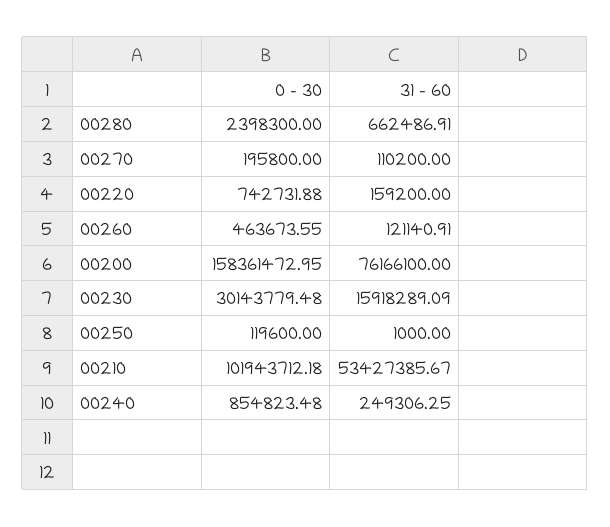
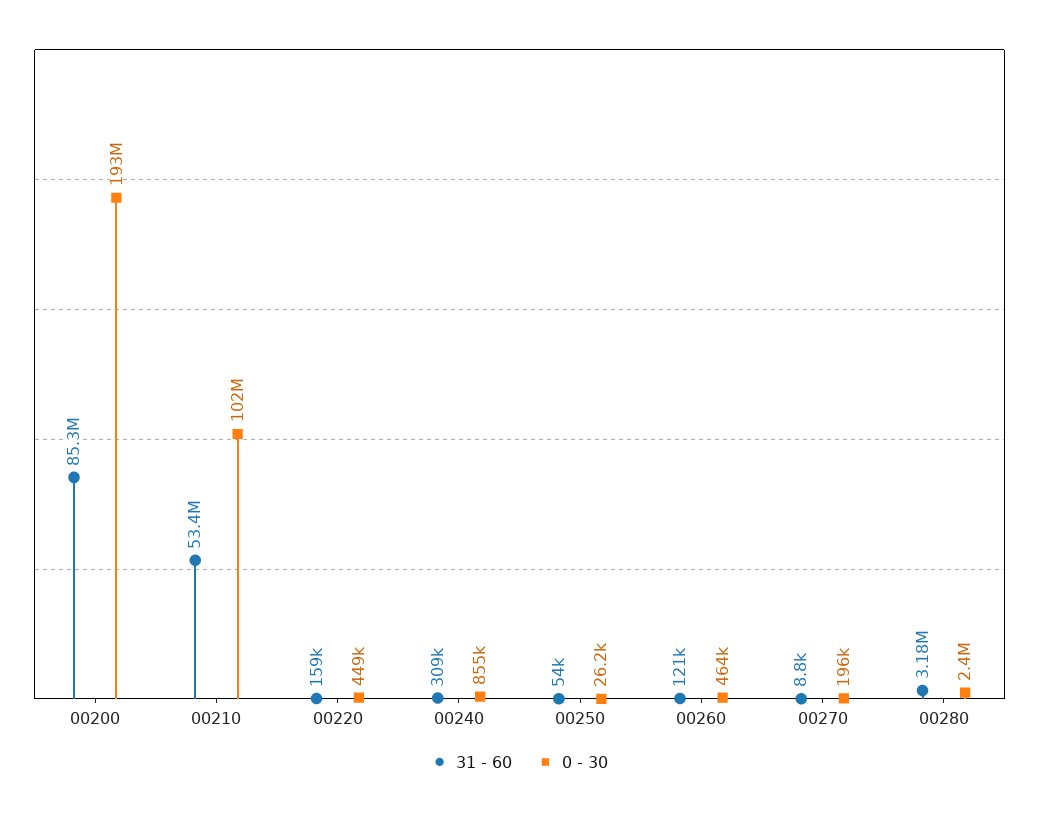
31 - 60, 00280: 662486.91 -> 3180000
31 - 60, 00270: 110200 -> 8800
0 - 30, 00220: 742731.88 -> 449000
0 - 30, 00200: 158361472.95 -> 193000000
31 - 60, 00200: 76166100 -> 85300000
0 - 30, 00230: 30143779.48 -> none
31 - 60, 00230: 15918289.09 -> none
0 - 30, 00250: 119600 -> 26200
31 - 60, 00250: 1000 -> 54000
31 - 60, 00240: 249306.25 -> 309000

